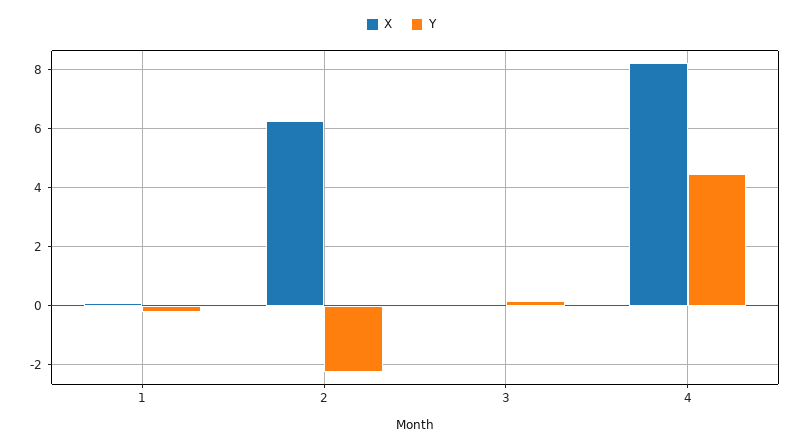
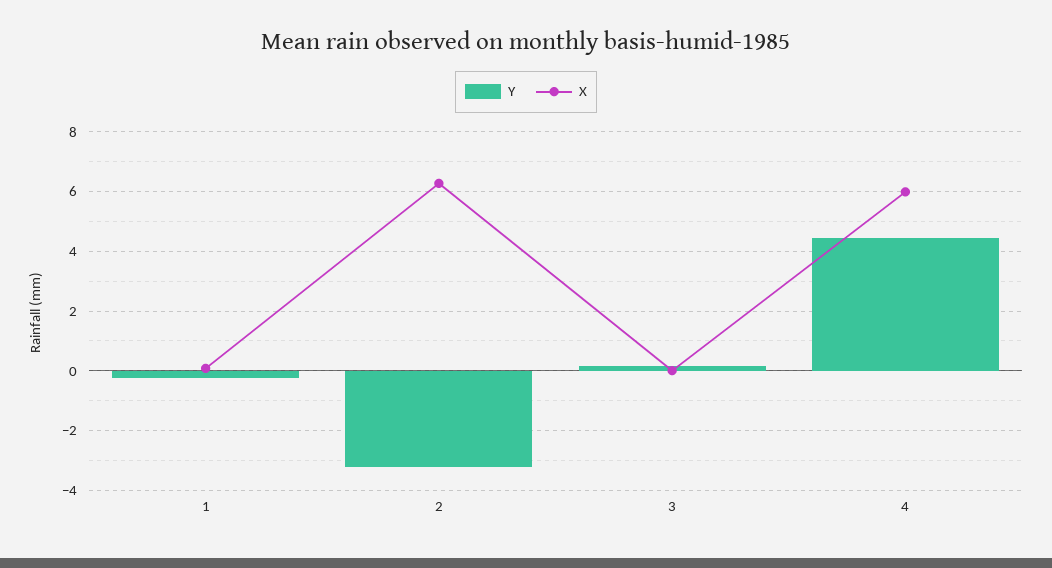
Y, 2: -2.25 -> -3.25
X, 4: 8.25 -> 6

